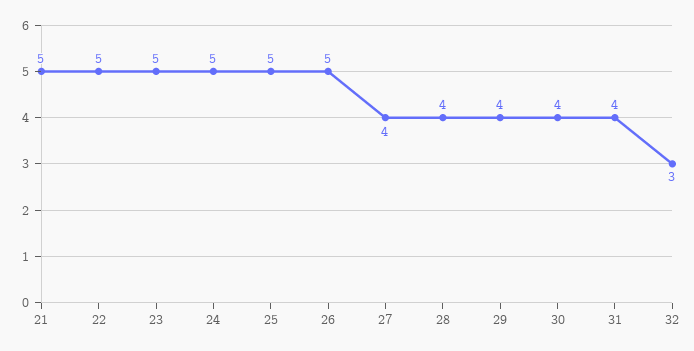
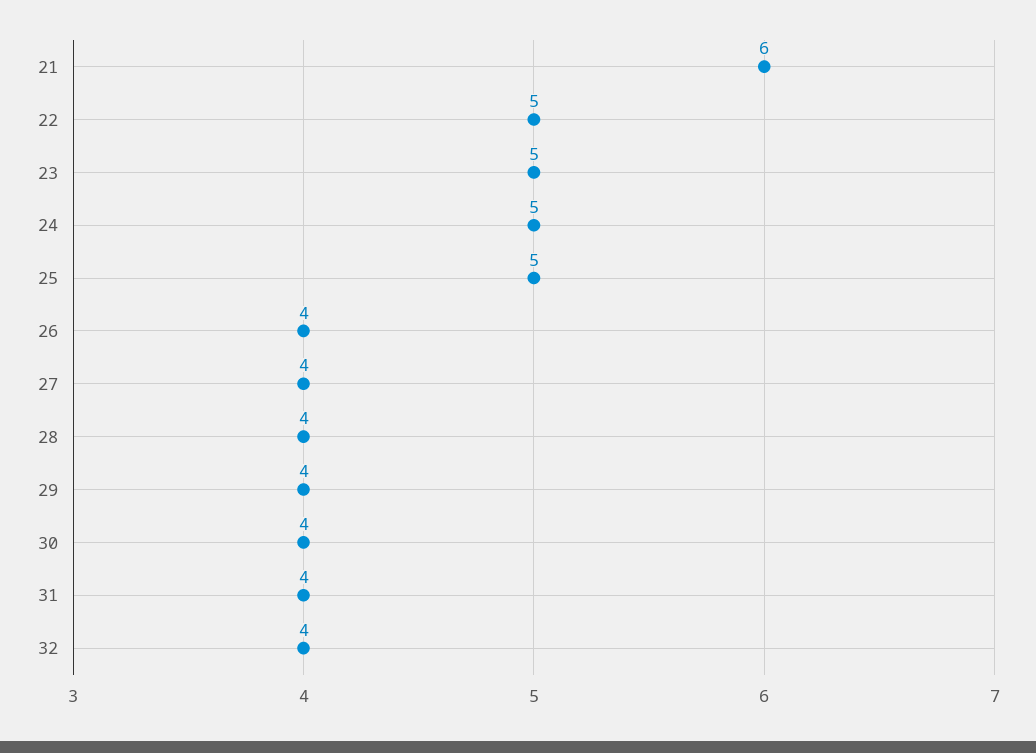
21: 5 -> 6
26: 5 -> 4
32: 3 -> 4

